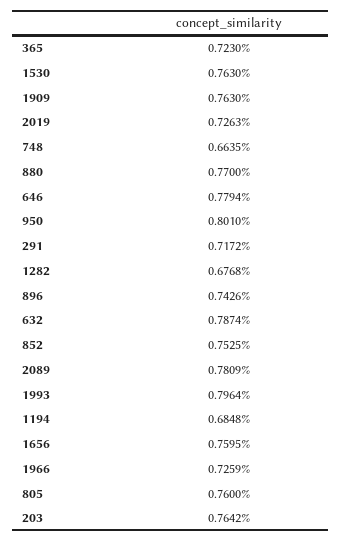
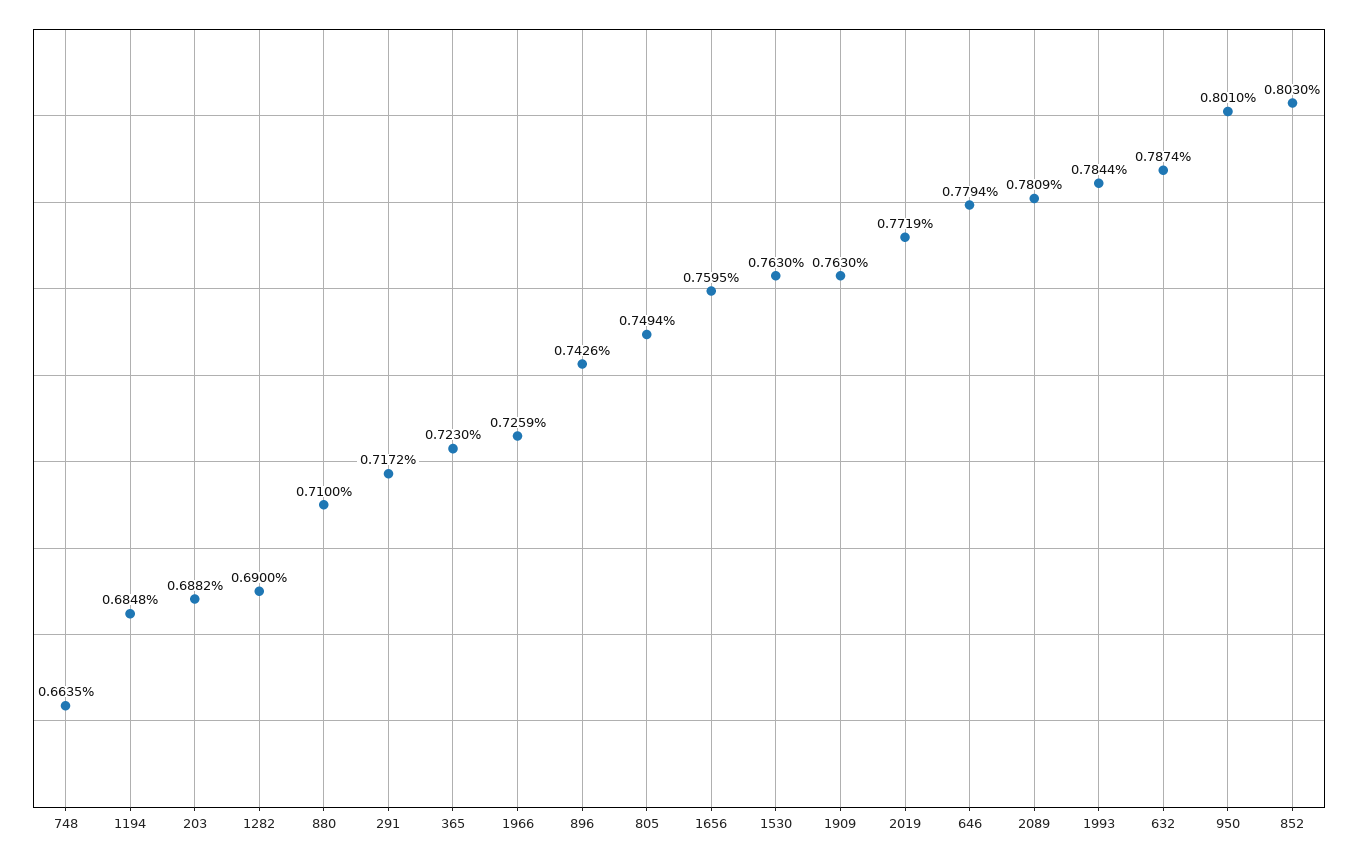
2019: 0.7263 -> 0.7719
880: 0.77 -> 0.71
1282: 0.6768 -> 0.69
852: 0.7525 -> 0.803
1993: 0.7964 -> 0.7844
805: 0.76 -> 0.7494
203: 0.7642 -> 0.6882

